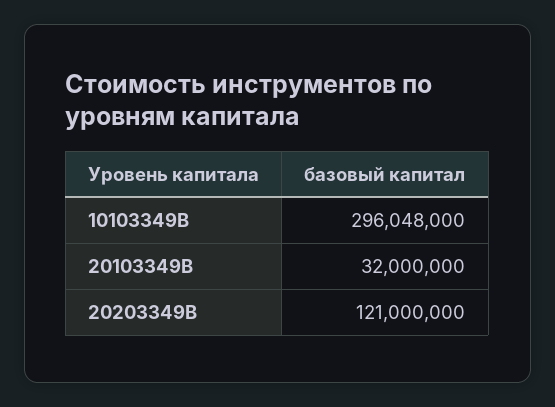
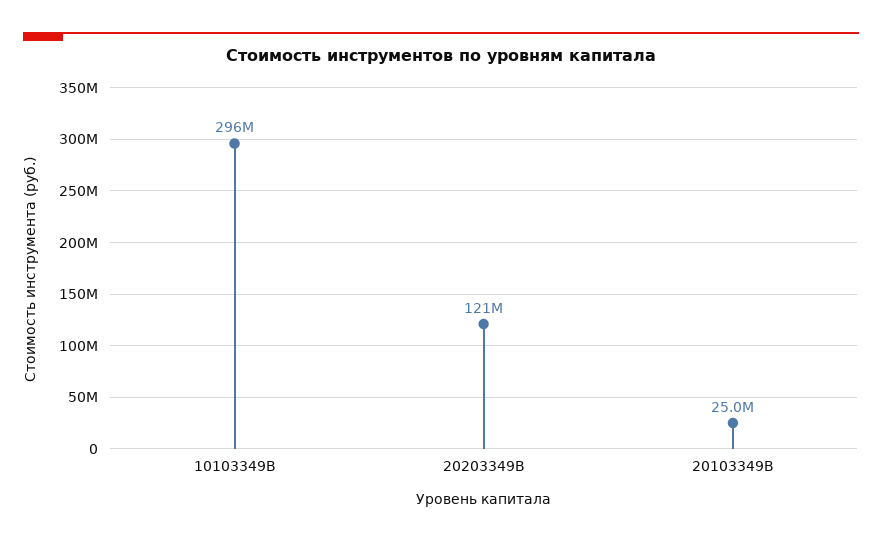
20103349В: 32000000 -> 25000000

